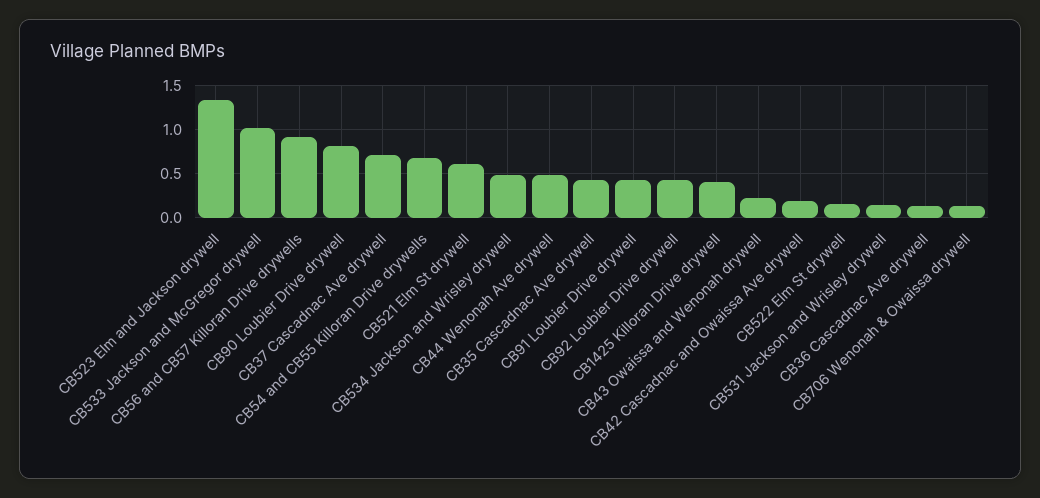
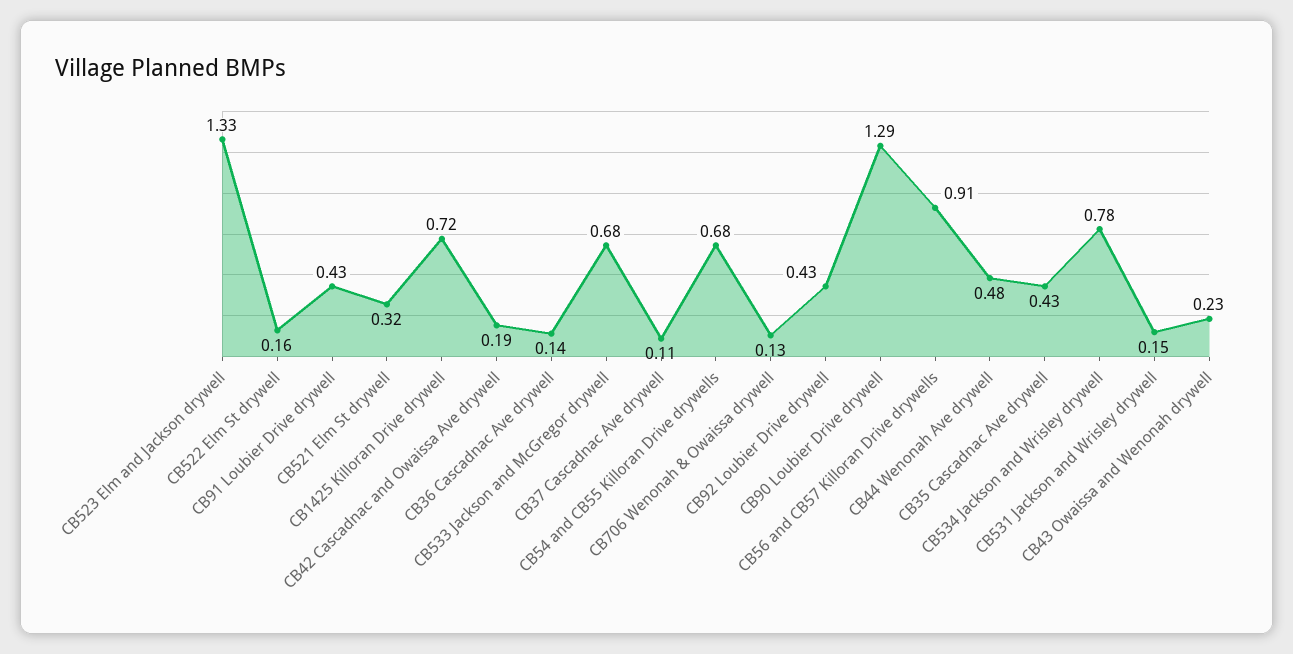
CB533 Jackson and McGregor drywell: 1 -> 0.68
CB90 Loubier Drive drywell: 0.8 -> 1.29
CB37 Cascadnac Ave drywell: 0.7 -> 0.11
CB521 Elm St drywell: 0.6 -> 0.32
CB534 Jackson and Wrisley drywell: 0.5 -> 0.78
CB1425 Killoran Drive drywell: 0.4 -> 0.72

